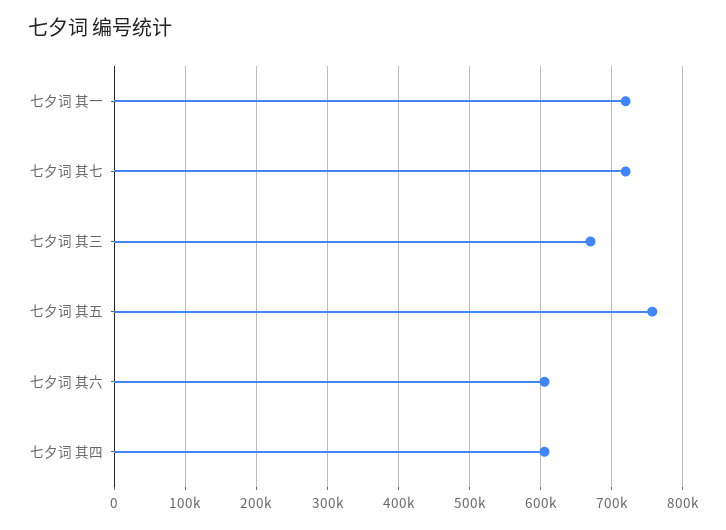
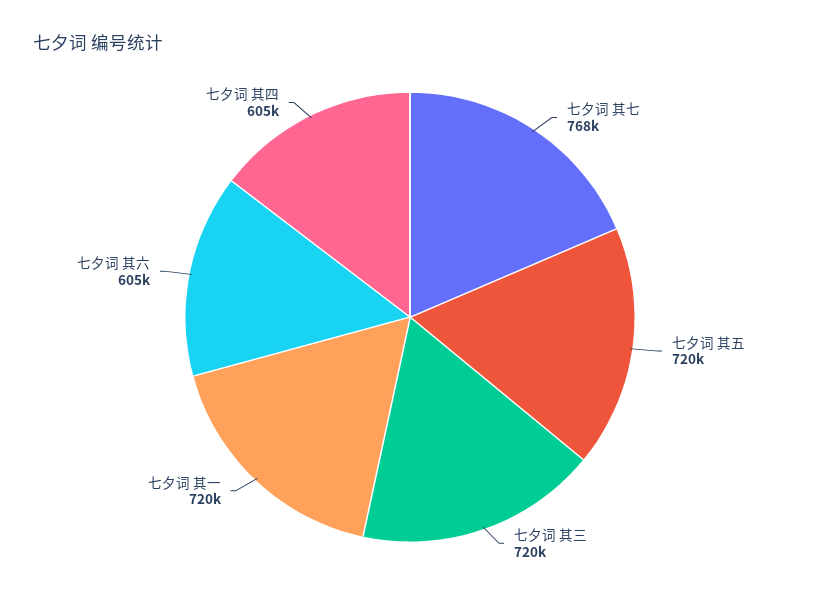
七夕词 其七: 720000 -> 768000
七夕词 其三: 670000 -> 720000
七夕词 其五: 760000 -> 720000

